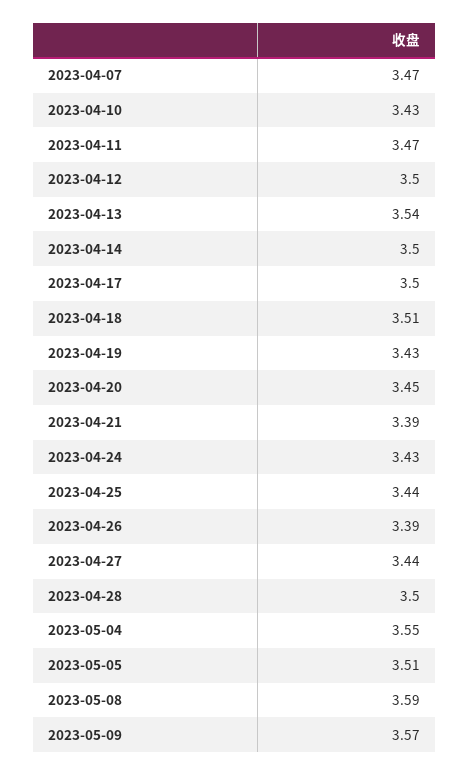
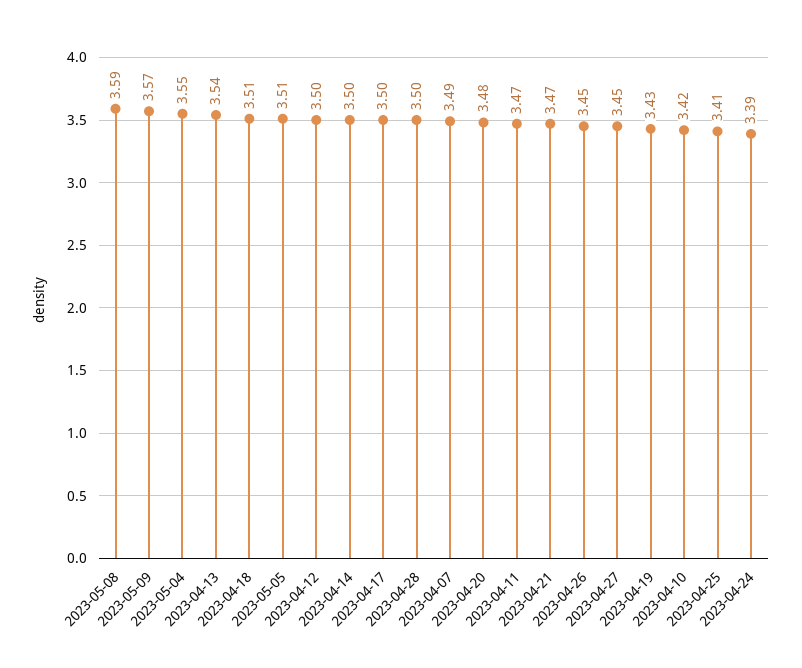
2023-04-07: 3.47 -> 3.49
2023-04-10: 3.43 -> 3.42
2023-04-20: 3.45 -> 3.48
2023-04-21: 3.39 -> 3.47
2023-04-24: 3.43 -> 3.39
2023-04-25: 3.44 -> 3.41
2023-04-26: 3.39 -> 3.45
2023-04-27: 3.44 -> 3.45

